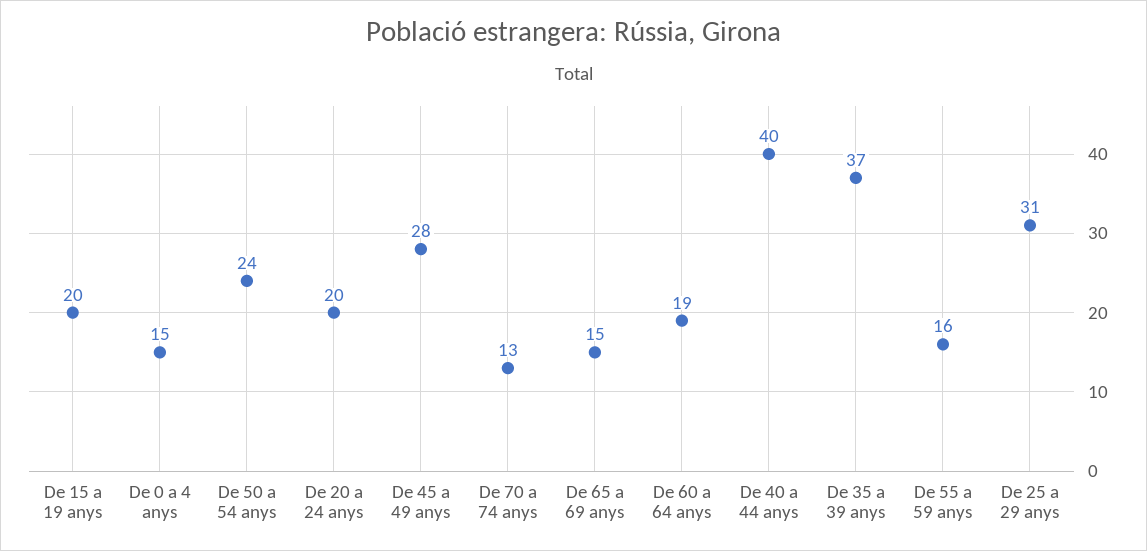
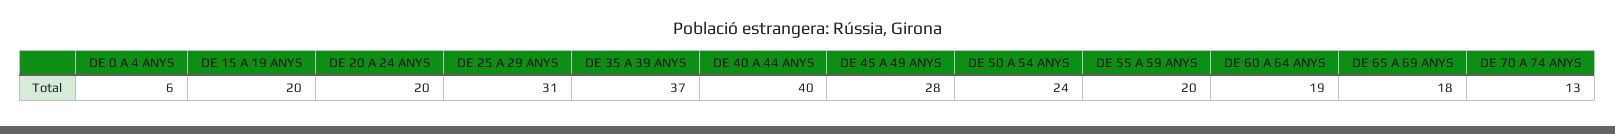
De 0 a 4 anys: 15 -> 6
De 65 a 69 anys: 15 -> 18
De 55 a 59 anys: 16 -> 20

